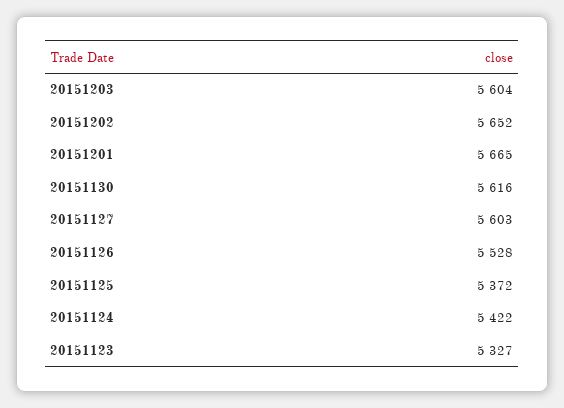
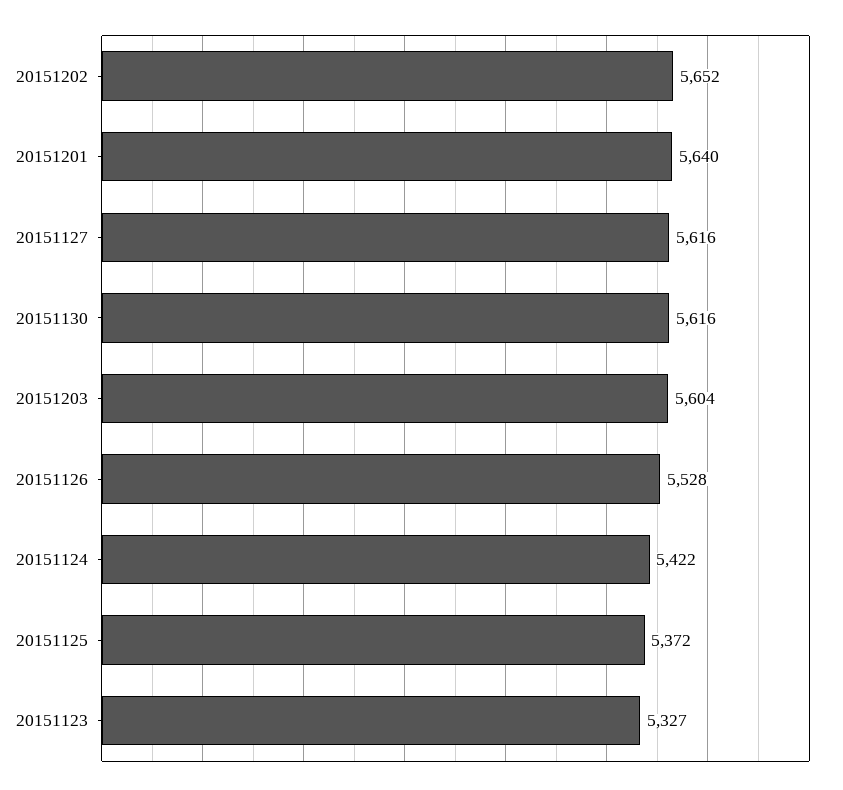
20151201: 5665 -> 5640
20151127: 5603 -> 5616

